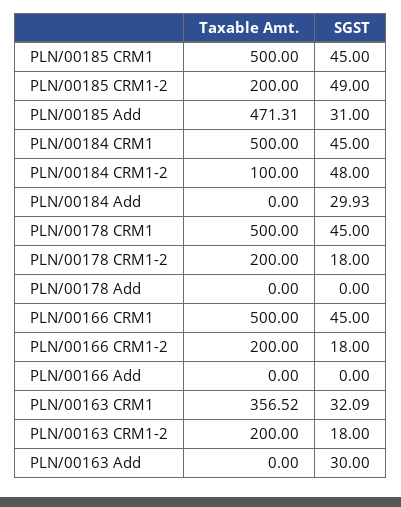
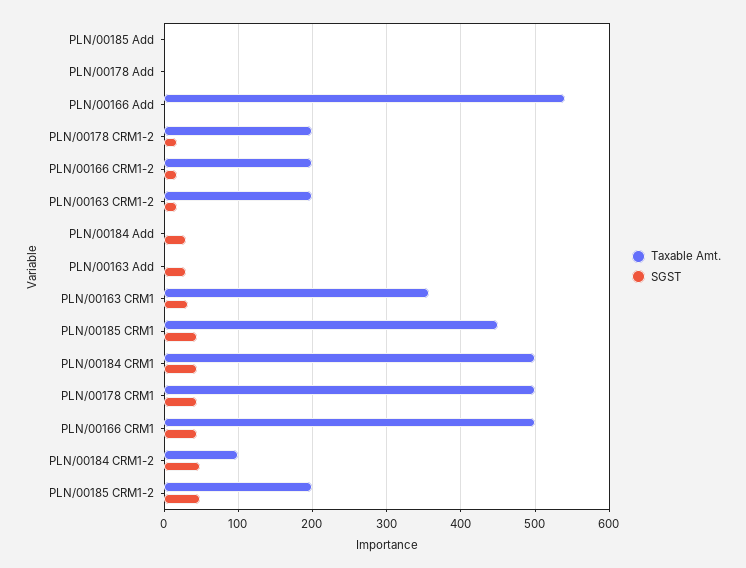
Taxable Amt., PLN/00185 CRM1: 500 -> 450
Taxable Amt., PLN/00185 Add: 471.31 -> 0
SGST, PLN/00185 Add: 31 -> 0
Taxable Amt., PLN/00166 Add: 0 -> 540

